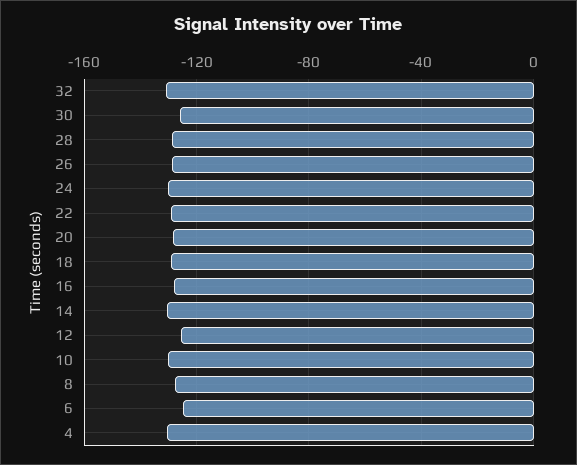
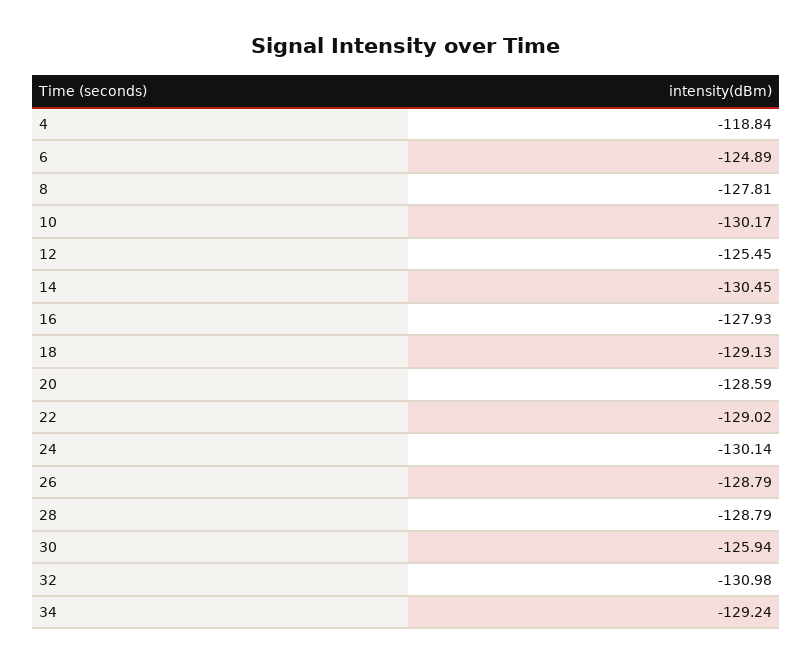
4: -130 -> -118.84
34: none -> -129.24

